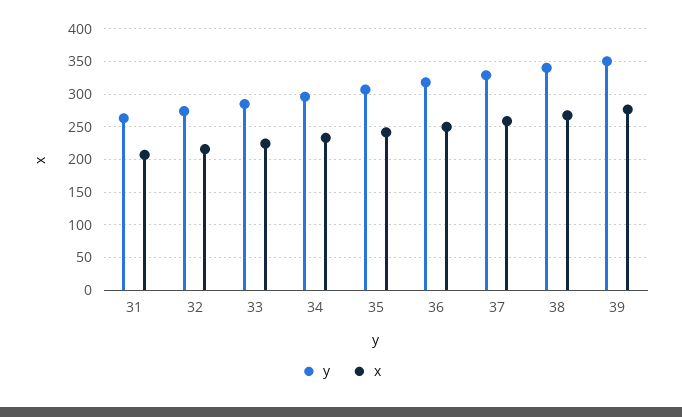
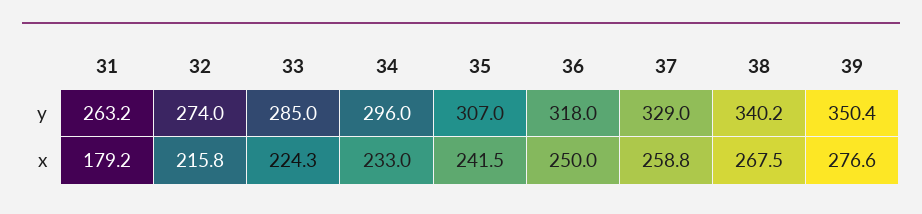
x, 31: 210 -> 179.2

